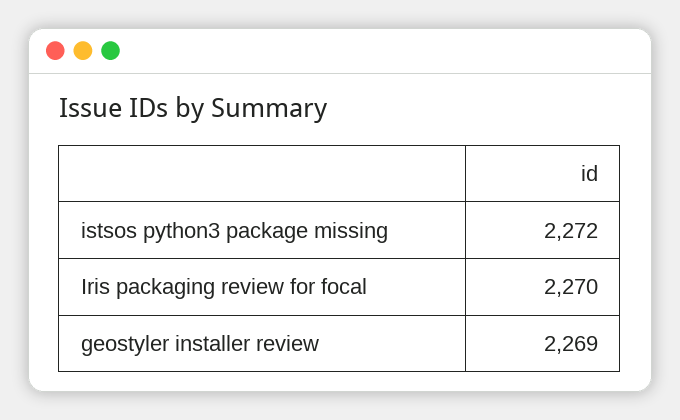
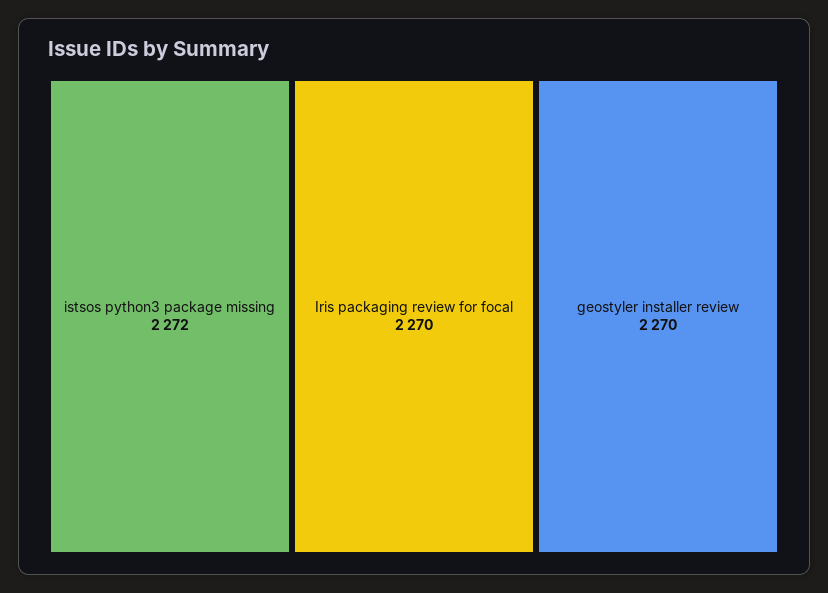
geostyler installer review: 2269 -> 2270

